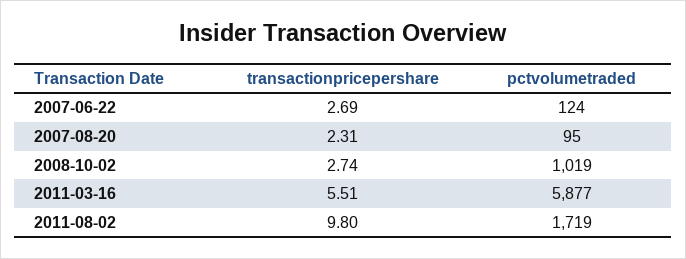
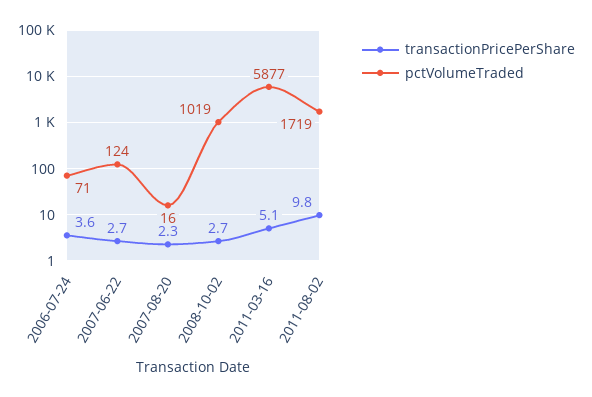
pctvolumetraded, 2007-08-20: 95 -> 16
transactionpricepershare, 2011-03-16: 5.51 -> 5.1
transactionpricepershare, 2006-07-24: none -> 3.6
pctvolumetraded, 2006-07-24: none -> 71

